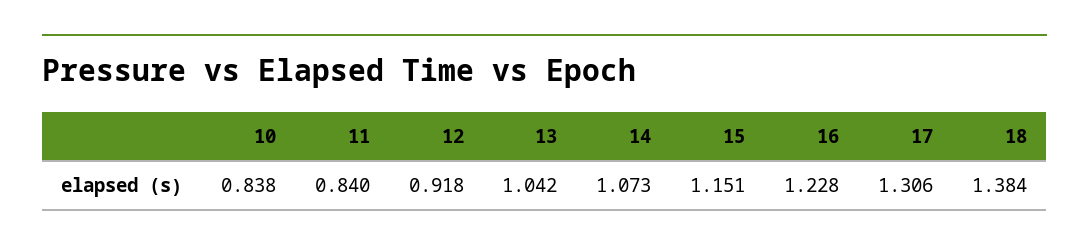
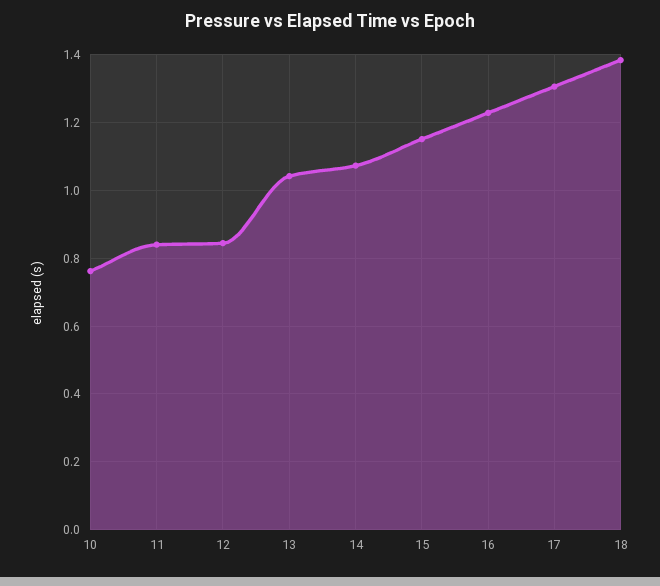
10: 0.838 -> 0.76
12: 0.918 -> 0.84

